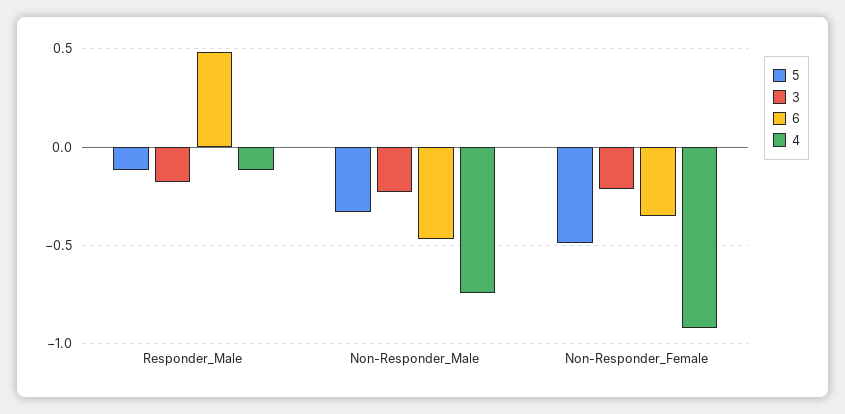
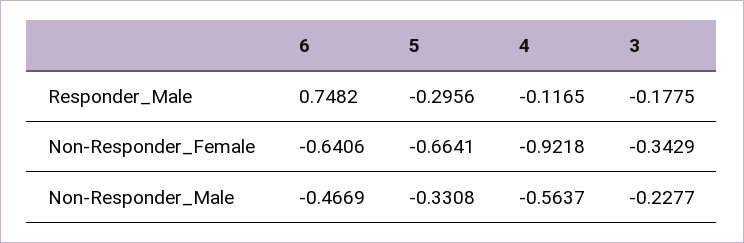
5, Responder_Male: -0.1 -> -0.2956
6, Responder_Male: 0.5 -> 0.7482
4, Non-Responder_Male: -0.75 -> -0.5637
5, Non-Responder_Female: -0.5 -> -0.6641
3, Non-Responder_Female: -0.2 -> -0.3429
6, Non-Responder_Female: -0.35 -> -0.6406

